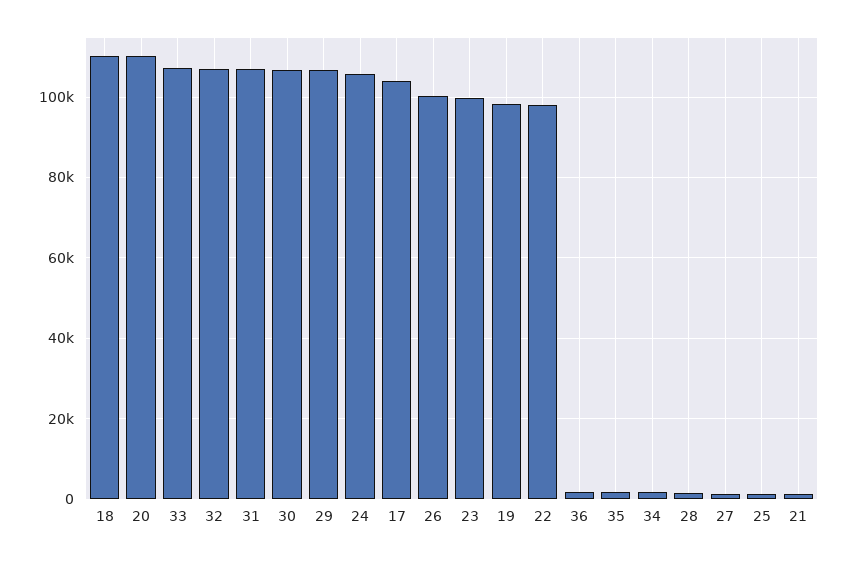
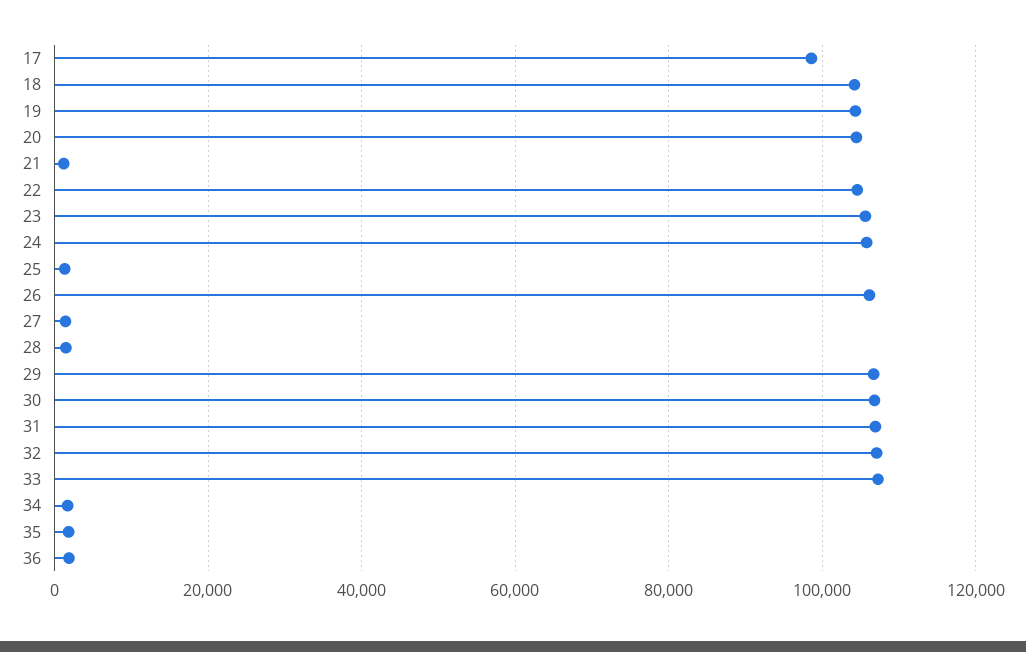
18: 110000 -> 104000
20: 110000 -> 104000
17: 104000 -> 98000
26: 100000 -> 106000
23: 100000 -> 106000
19: 98000 -> 104000
22: 98000 -> 104000

